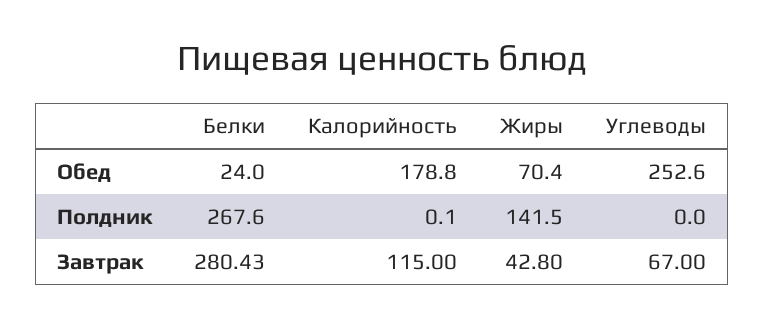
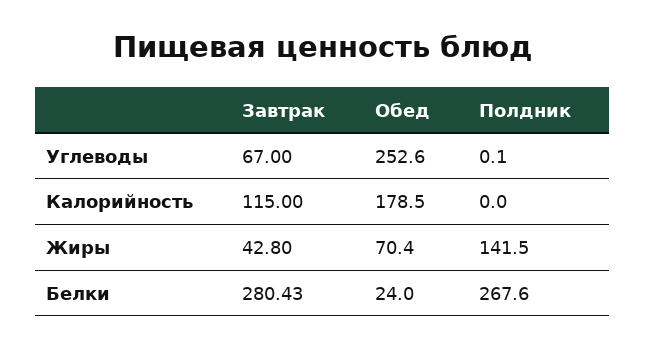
Калорийность, Обед: 178.8 -> 178.5
Калорийность, Полдник: 0.1 -> 0
Углеводы, Полдник: 0 -> 0.1

